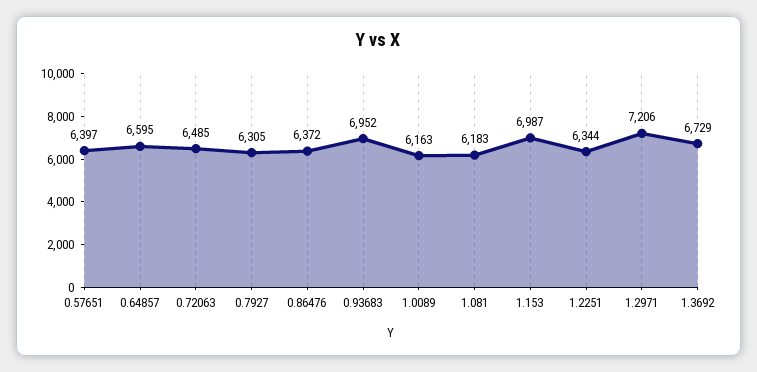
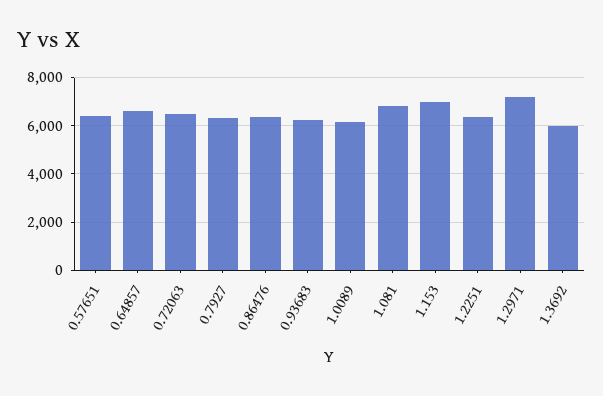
0.93683: 6952 -> 6250
1.081: 6183 -> 6750
1.3692: 6729 -> 6000

